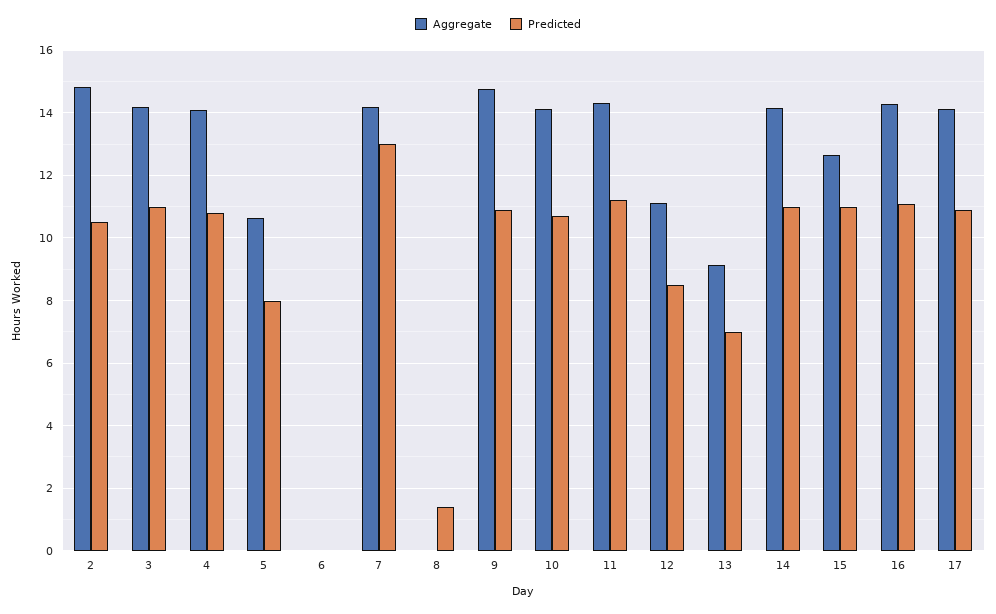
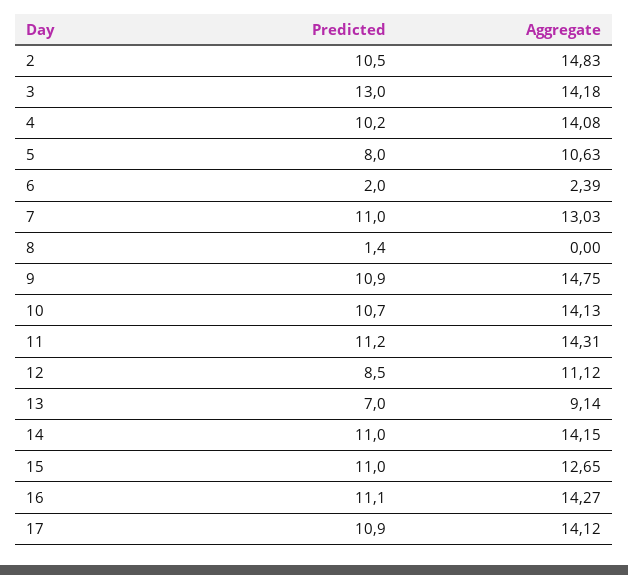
Predicted, 3: 11 -> 13
Predicted, 4: 10.8 -> 10.2
Aggregate, 6: 0 -> 2.39
Predicted, 6: 0 -> 2
Aggregate, 7: 14.2 -> 13.03
Predicted, 7: 13 -> 11

